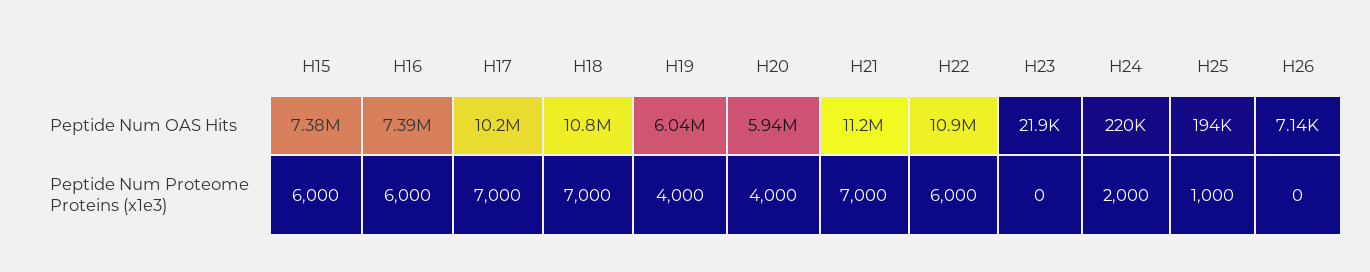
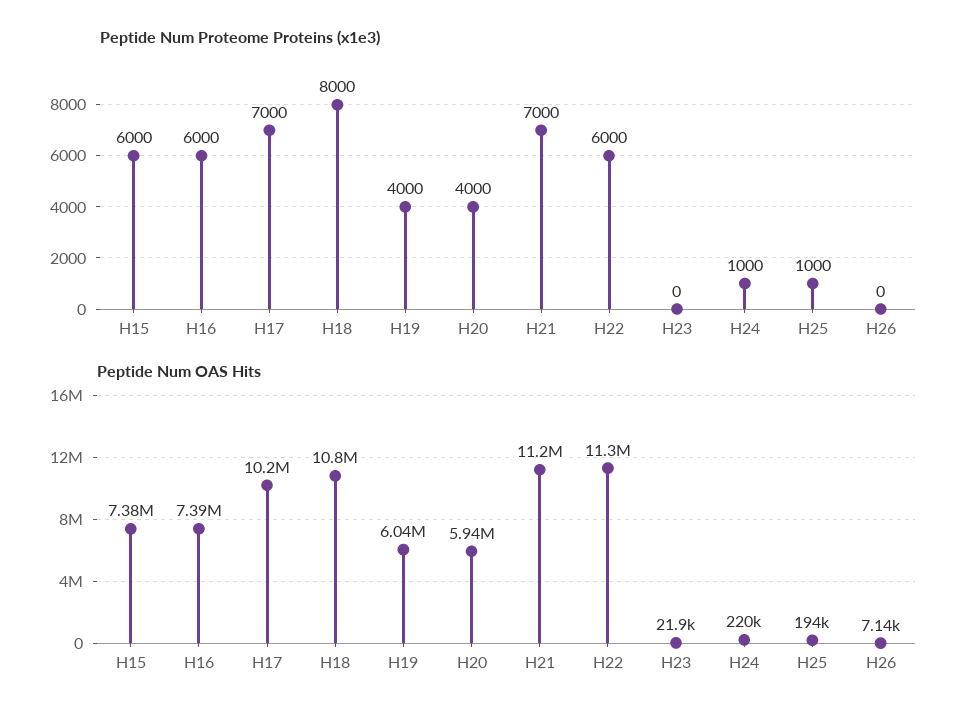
Peptide Num OAS Hits, H22: 10900000 -> 11300000
Peptide Num Proteome Proteins (x1e3), H18: 7000 -> 8000
Peptide Num Proteome Proteins (x1e3), H24: 2000 -> 1000

